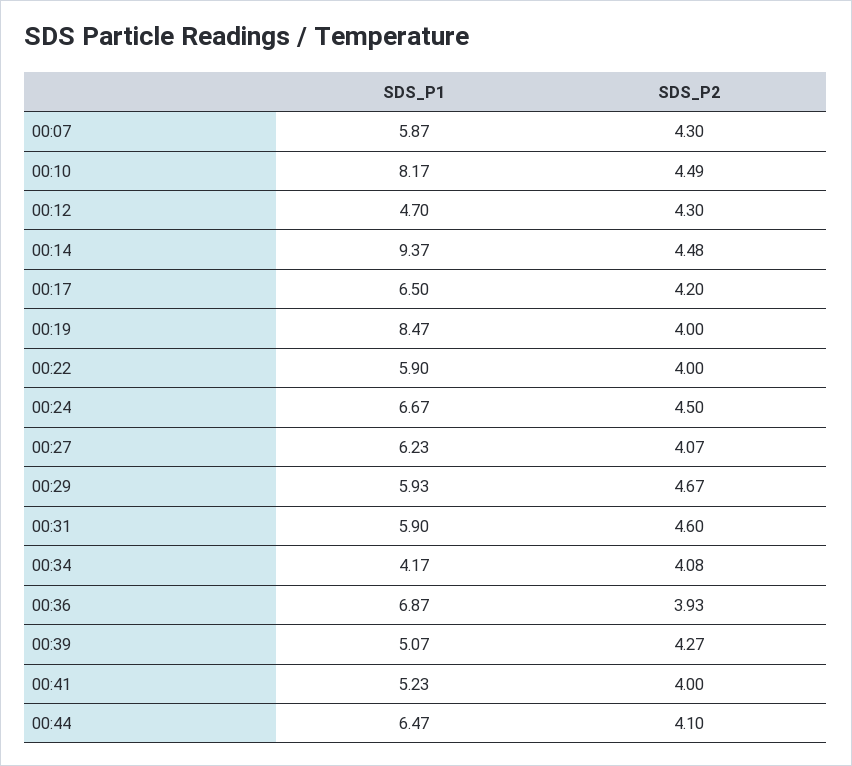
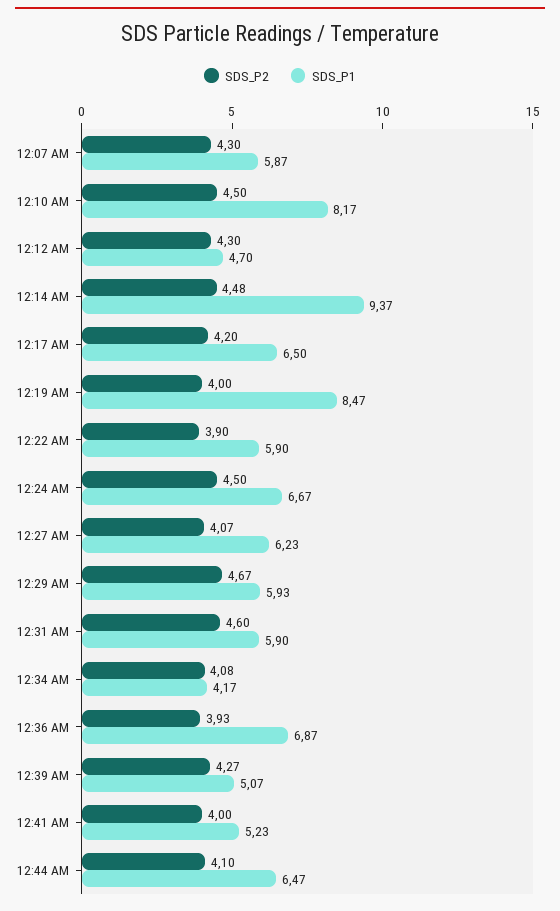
SDS_P2, 00:10: 4.49 -> 4.5
SDS_P2, 00:22: 4 -> 3.9

